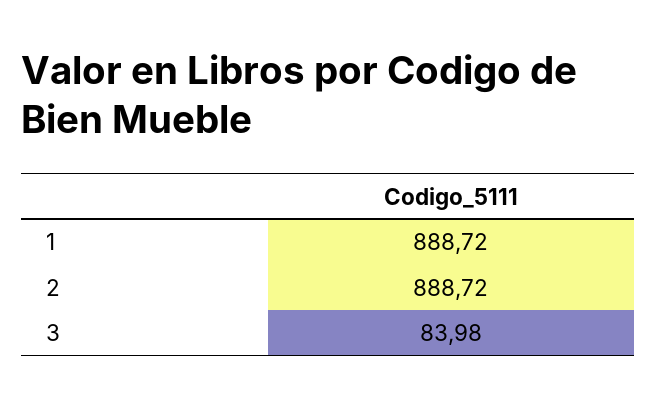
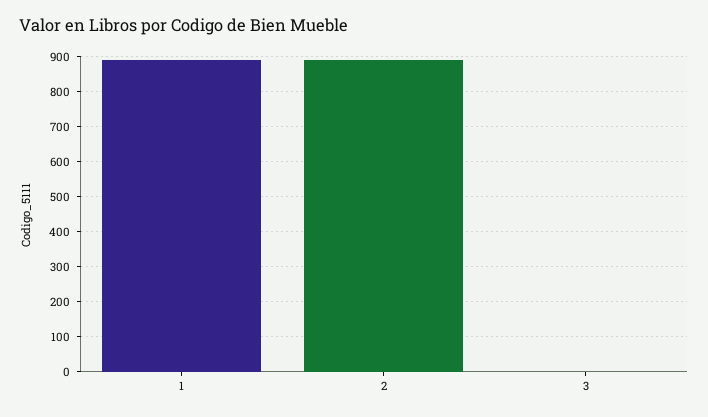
3: 83.98 -> 0

